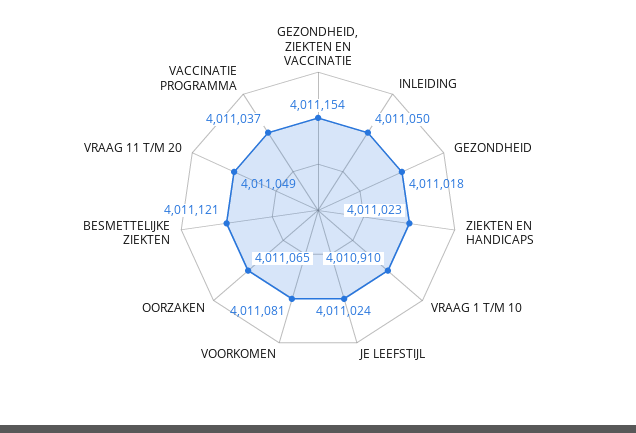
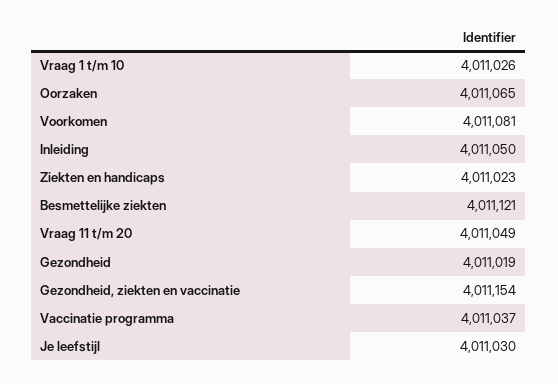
GEZONDHEID: 4011018 -> 4011019
VRAAG 1 T/M 10: 4010910 -> 4011026
JE LEEFSTIJL: 4011024 -> 4011030

